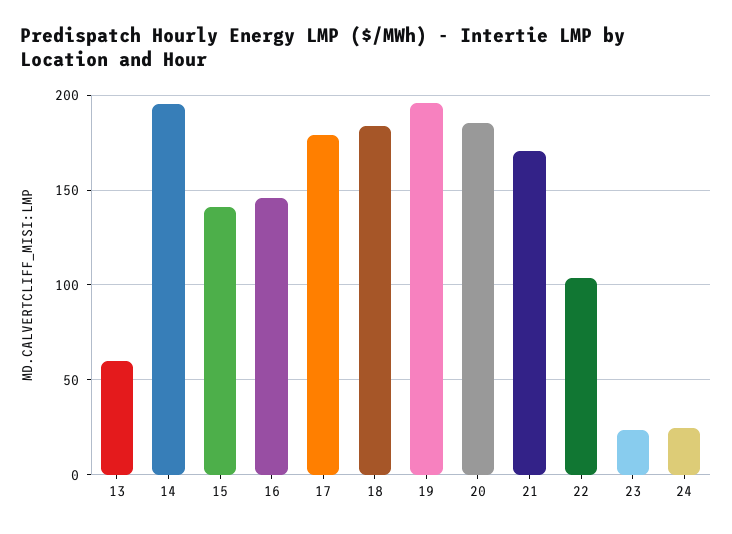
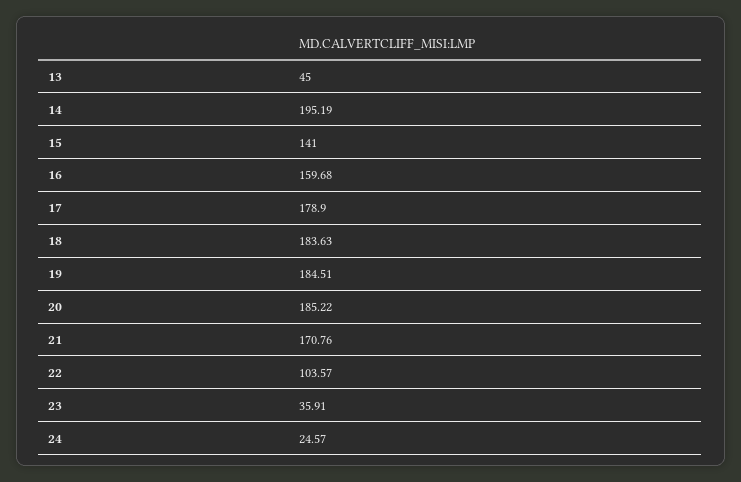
13: 60 -> 45
16: 145 -> 159.68
19: 195 -> 184.51
23: 25 -> 35.91

